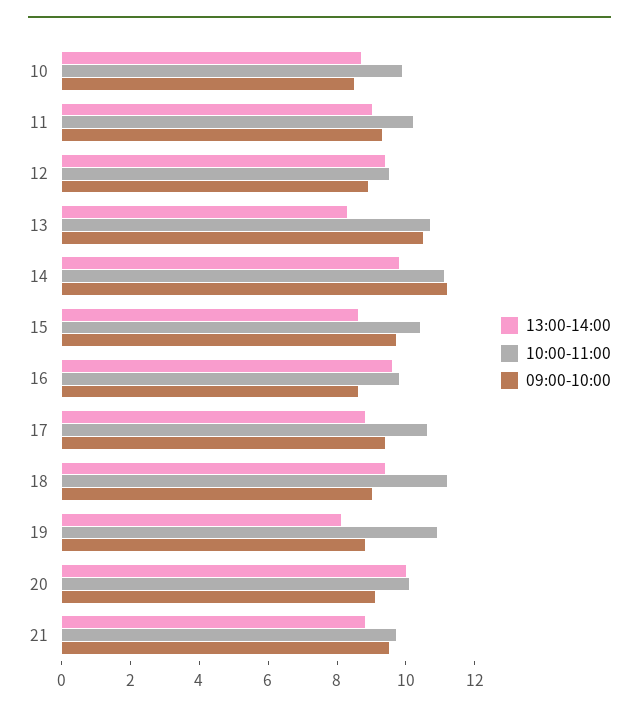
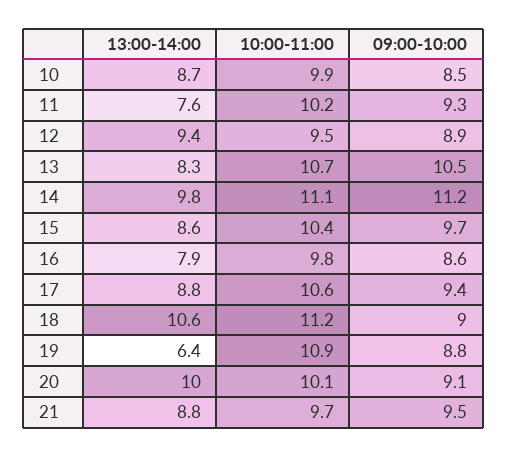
13:00-14:00, 11: 9 -> 7.6
13:00-14:00, 16: 9.5 -> 7.9
13:00-14:00, 18: 9.5 -> 10.6
13:00-14:00, 19: 8 -> 6.4

